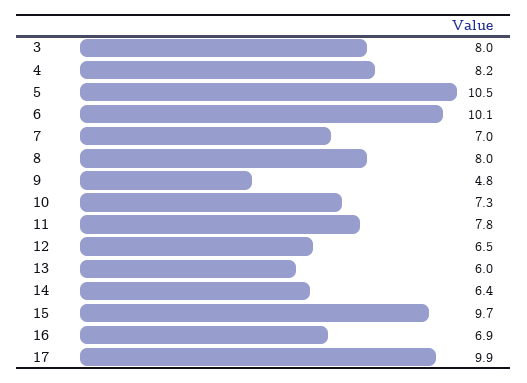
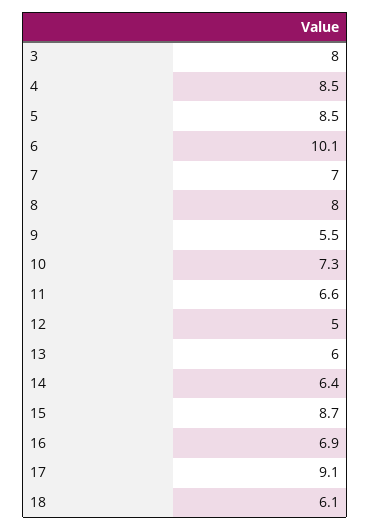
4: 8.2 -> 8.5
5: 10.5 -> 8.5
9: 4.8 -> 5.5
11: 7.8 -> 6.6
12: 6.5 -> 5
15: 9.7 -> 8.7
17: 9.9 -> 9.1
18: none -> 6.1

